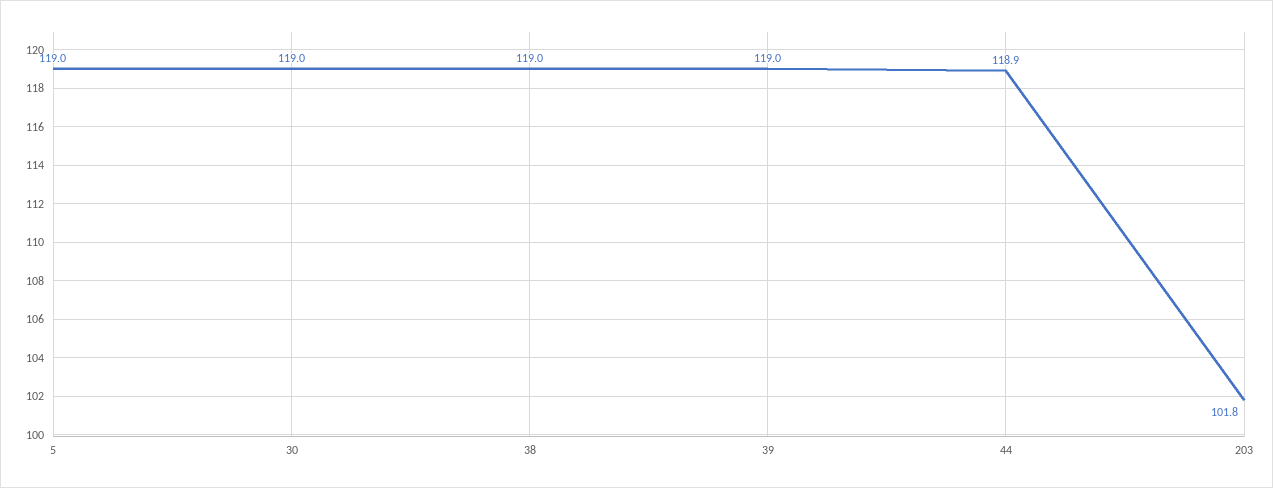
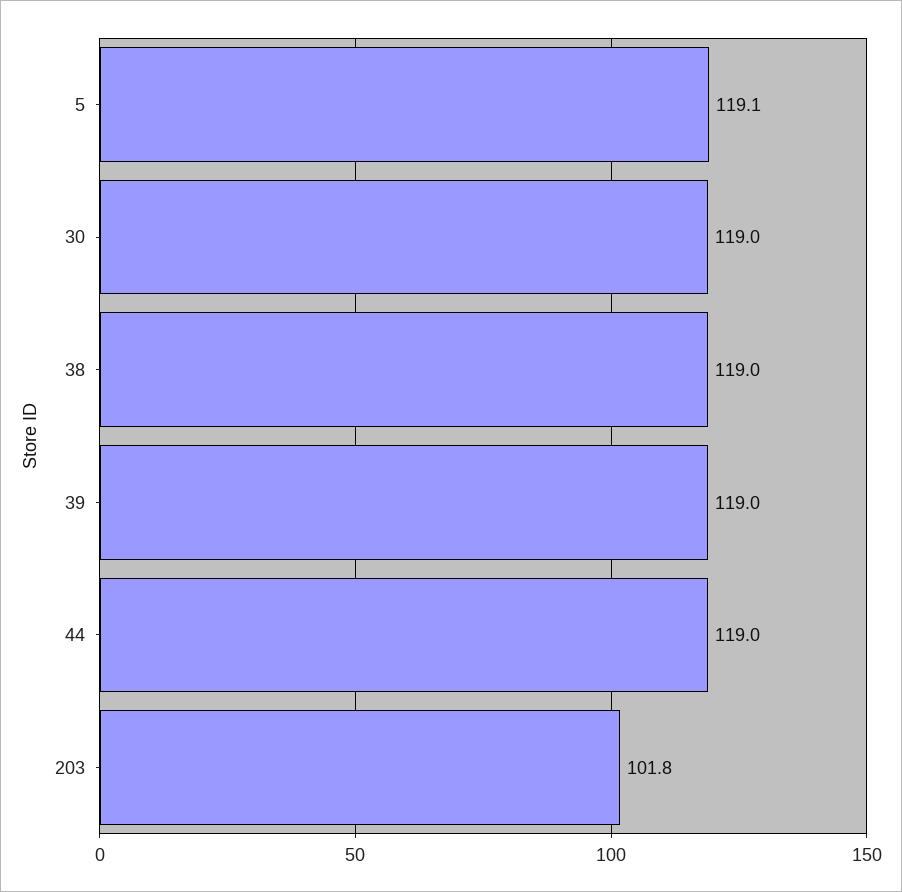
5: 119 -> 119.1
44: 118.9 -> 119

